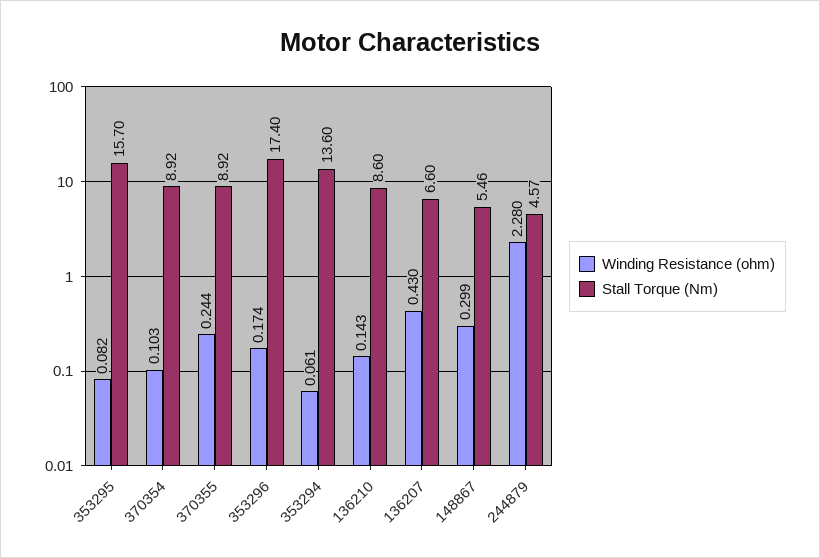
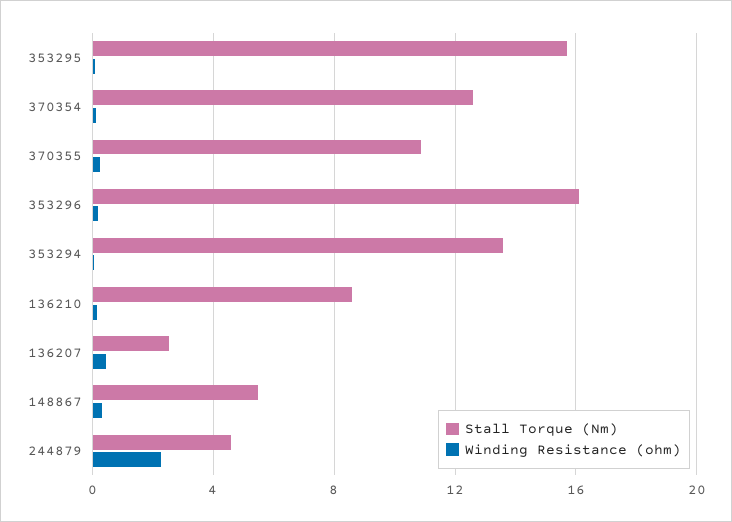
Stall Torque (Nm), 370354: 8.92 -> 12.5
Stall Torque (Nm), 370355: 8.92 -> 11
Stall Torque (Nm), 353296: 17.4 -> 16
Stall Torque (Nm), 136207: 6.6 -> 2.5

